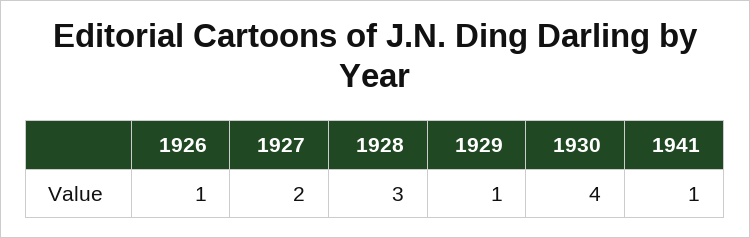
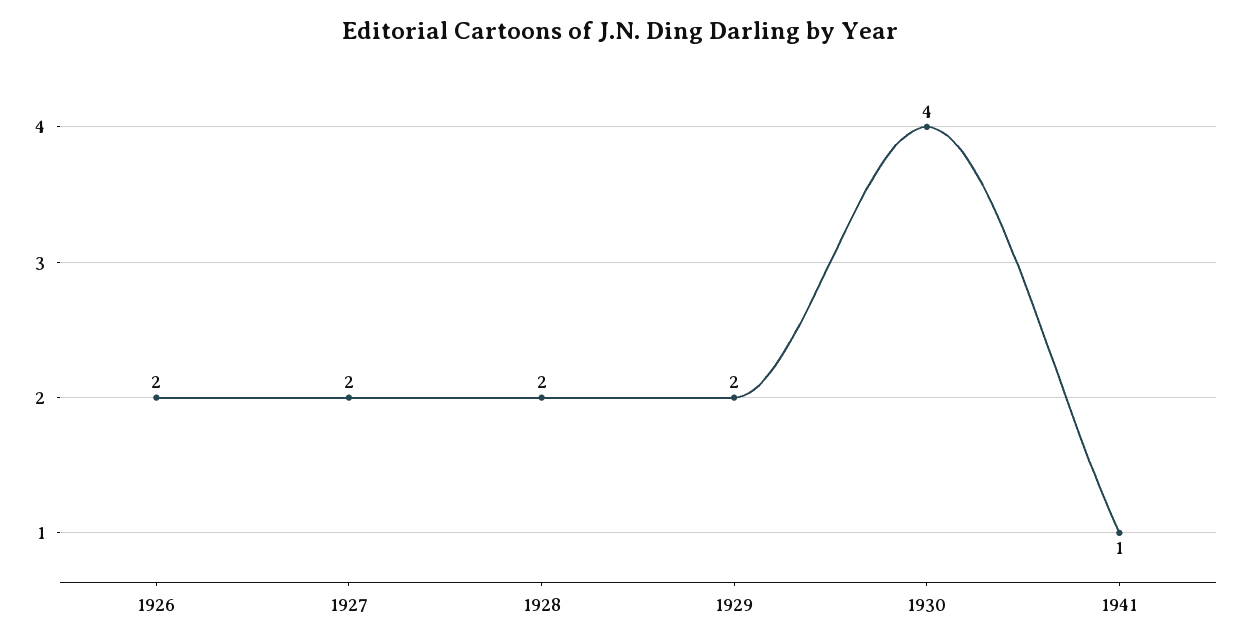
1926: 1 -> 2
1928: 3 -> 2
1929: 1 -> 2

